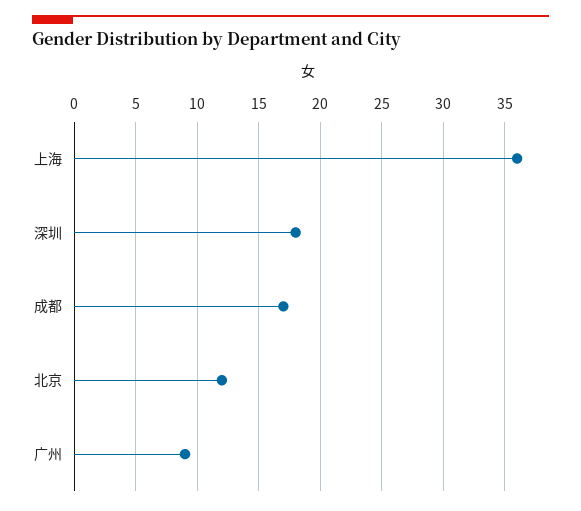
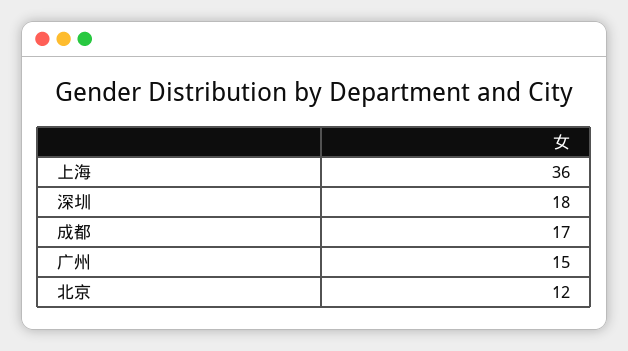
广州: 9 -> 15

